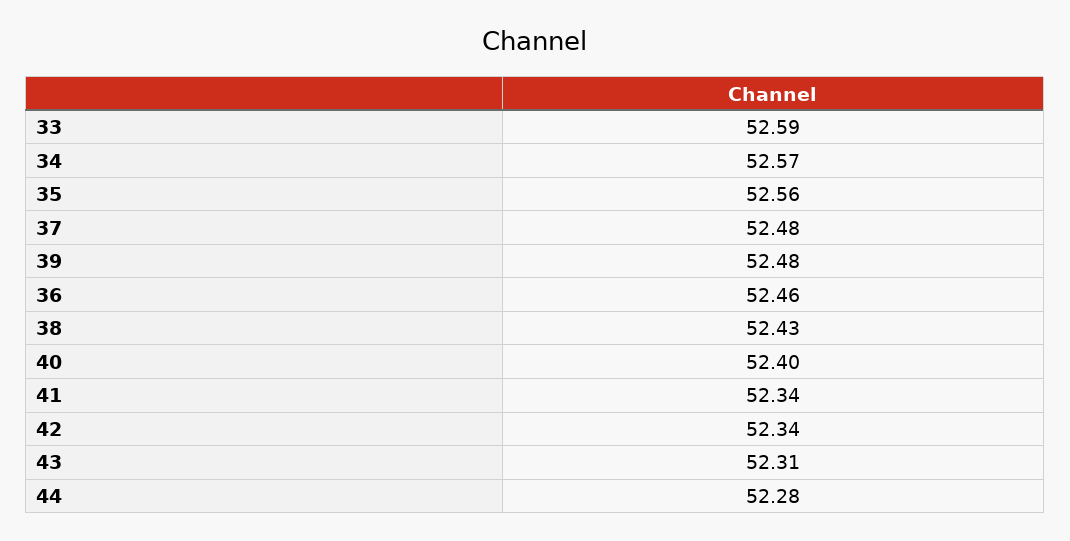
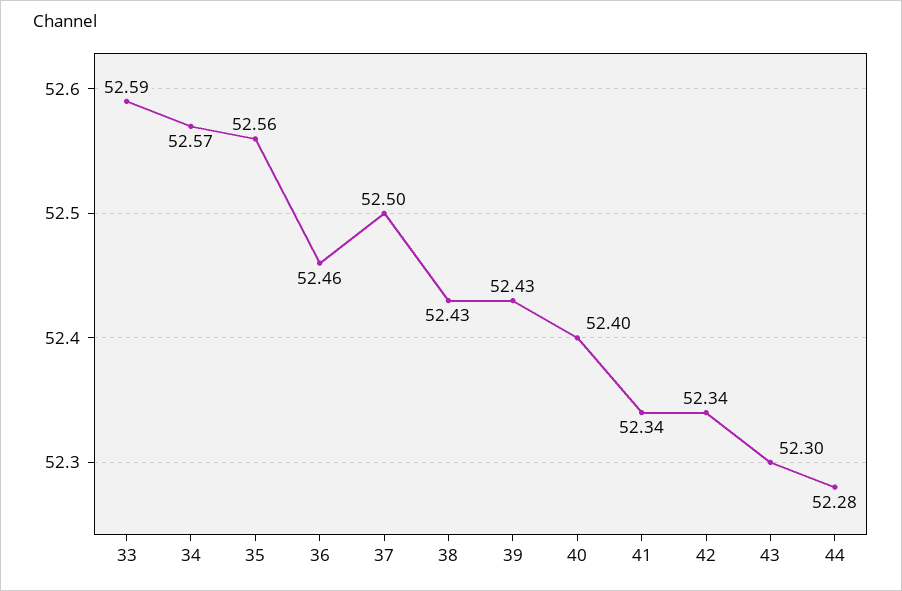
37: 52.48 -> 52.5
39: 52.48 -> 52.43
43: 52.31 -> 52.3

